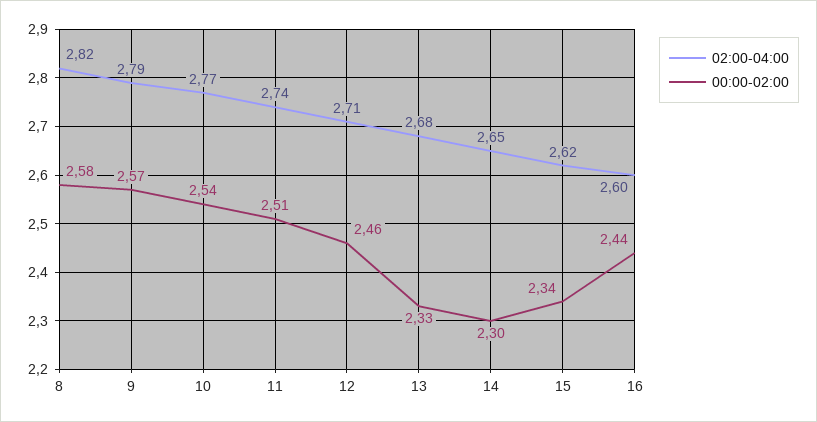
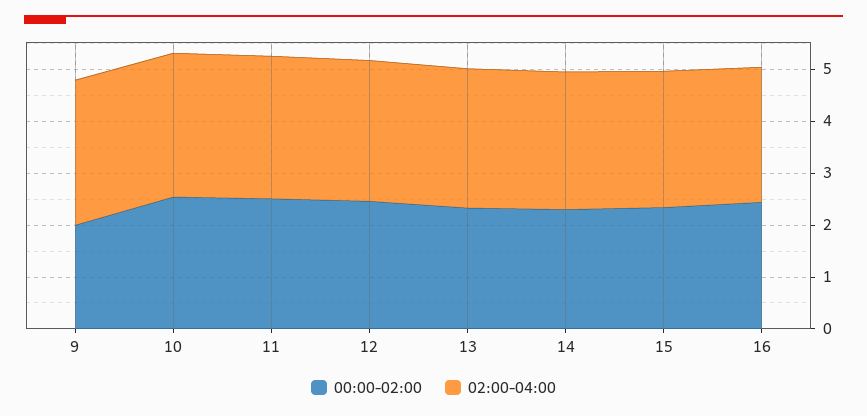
02:00-04:00, 8: 2.82 -> none
00:00-02:00, 8: 2.58 -> none
00:00-02:00, 9: 2.57 -> 2

